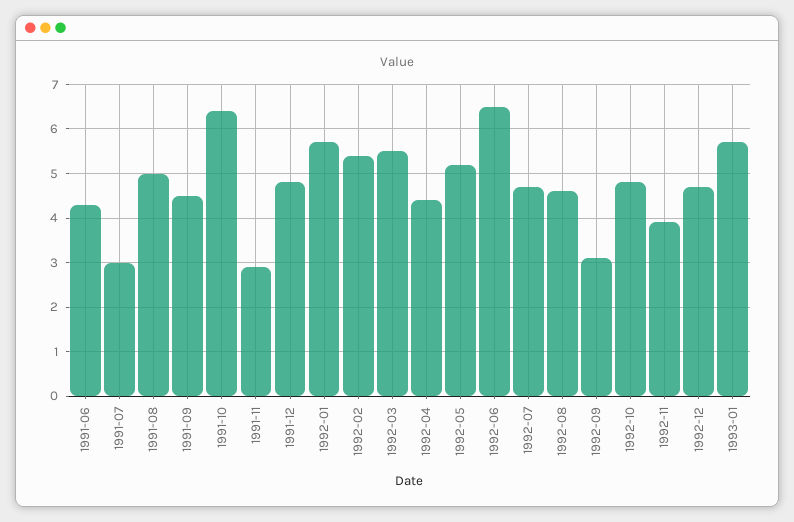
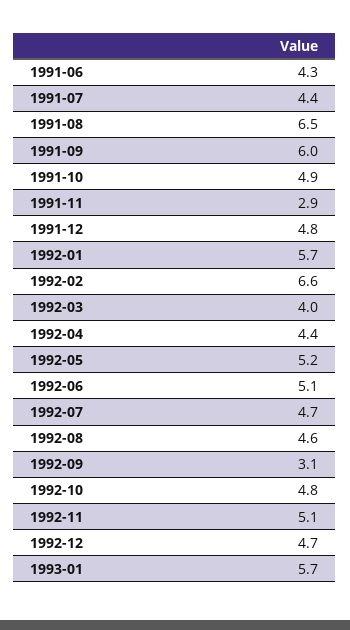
1991-07: 3 -> 4.4
1991-08: 5 -> 6.5
1991-09: 4.5 -> 6
1991-10: 6.5 -> 4.9
1992-02: 5.5 -> 6.6
1992-03: 5.5 -> 4
1992-06: 6.5 -> 5.1
1992-11: 4 -> 5.1

